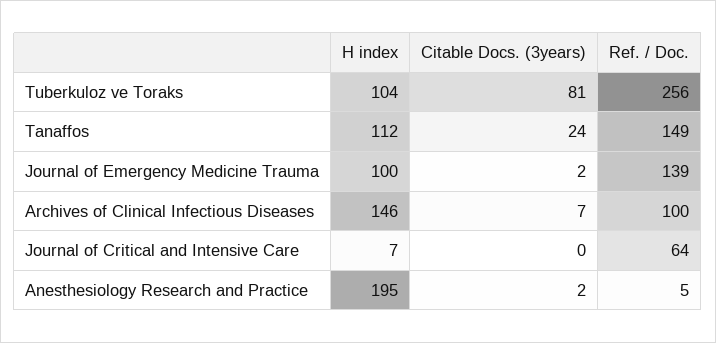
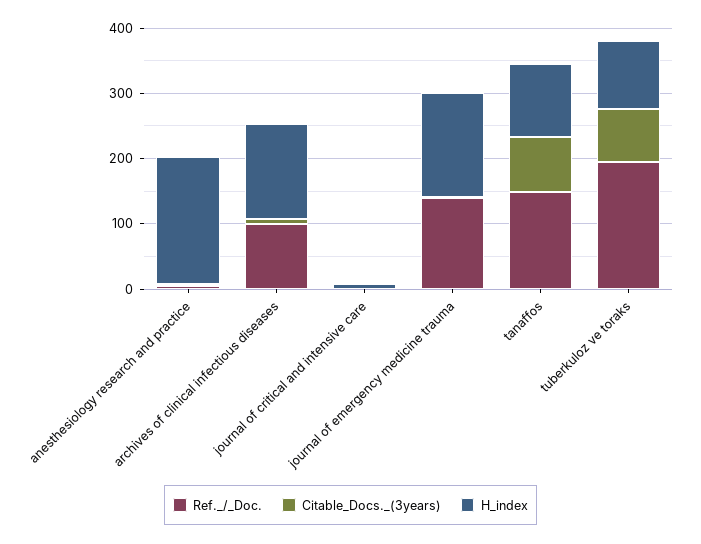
Ref. / Doc., Tuberkuloz ve Toraks: 256 -> 200
Citable Docs. (3years), Tanaffos: 24 -> 80
H index, Journal of Emergency Medicine Trauma: 100 -> 160
Ref. / Doc., Journal of Critical and Intensive Care: 64 -> 0

